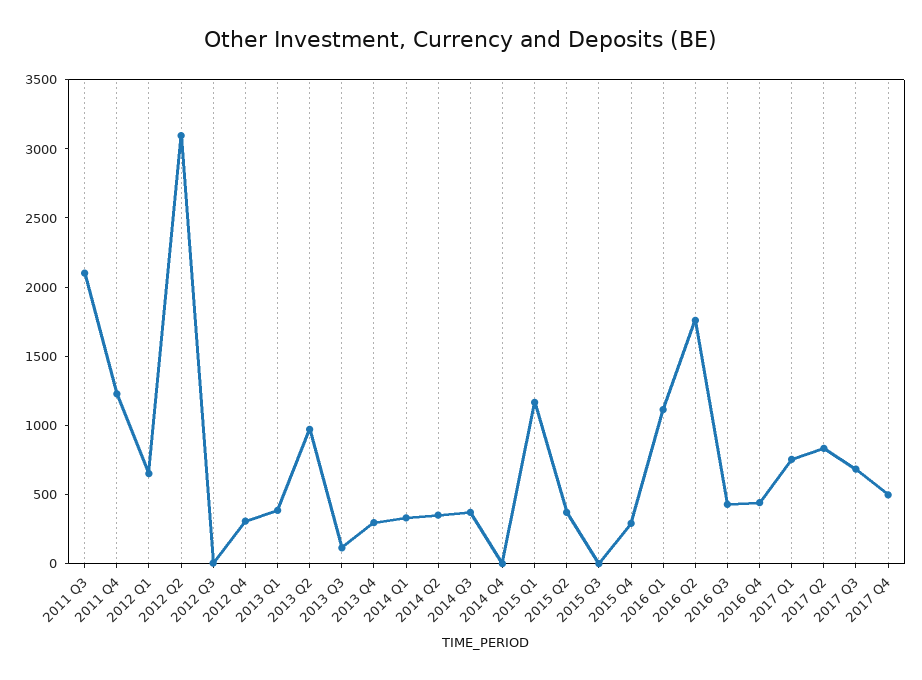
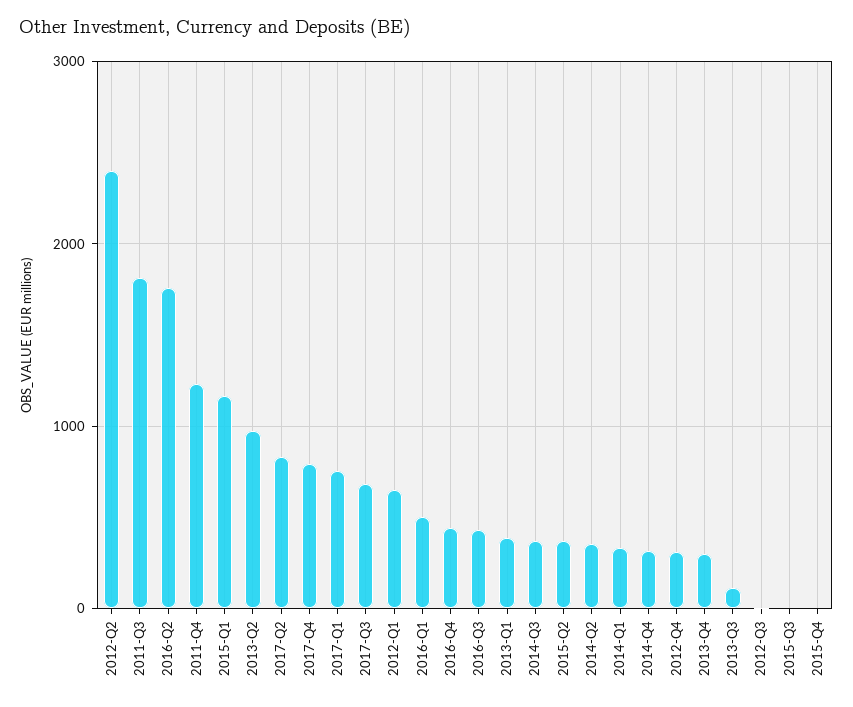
2011 Q3: 2100 -> 1800
2012 Q2: 3100 -> 2400
2014 Q4: 0 -> 300
2015 Q4: 300 -> 0
2016 Q1: 1100 -> 500
2017 Q4: 500 -> 800

